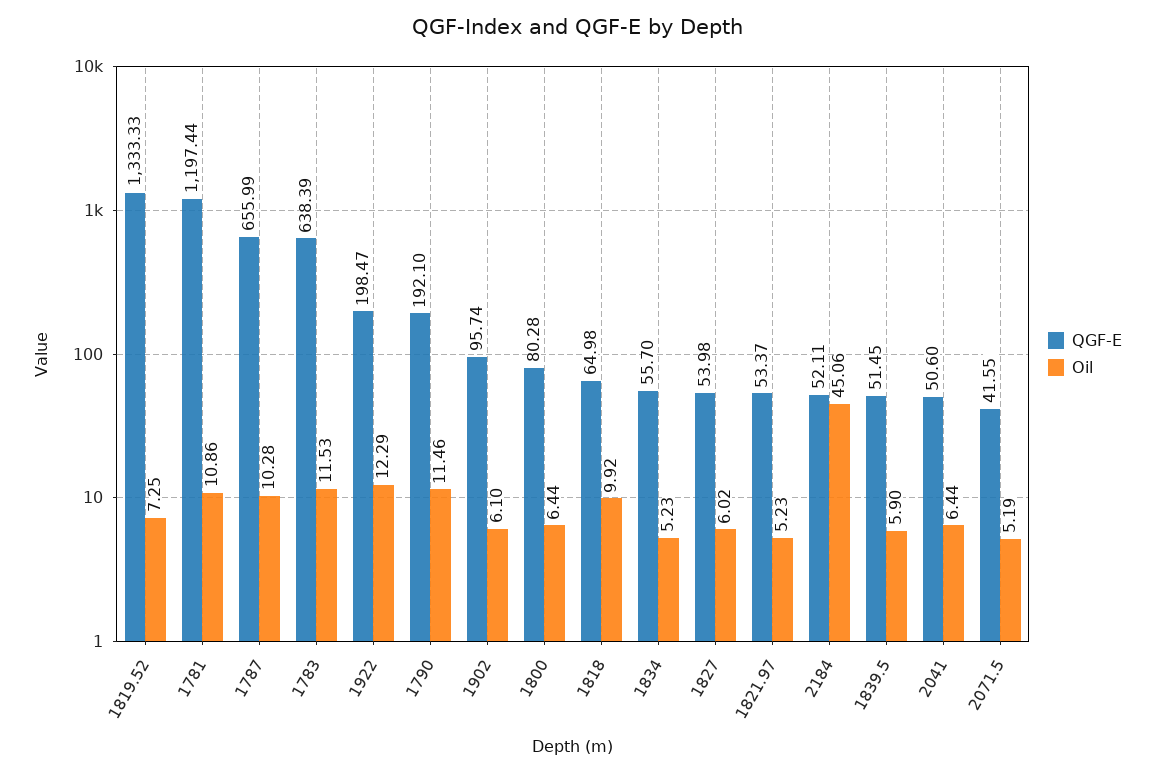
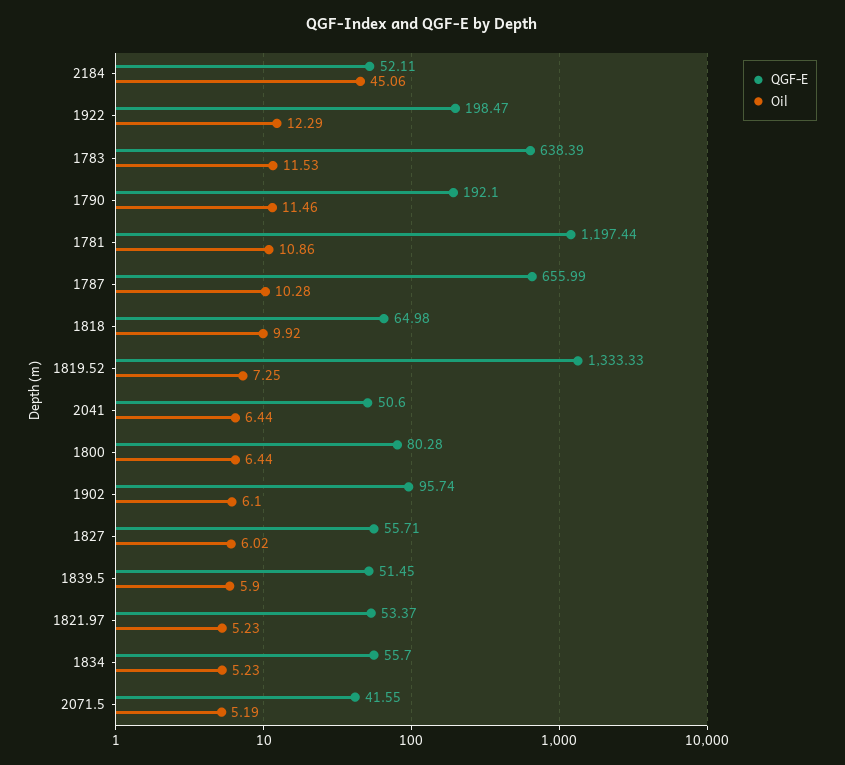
QGF-E, 1827: 53.98 -> 55.71

